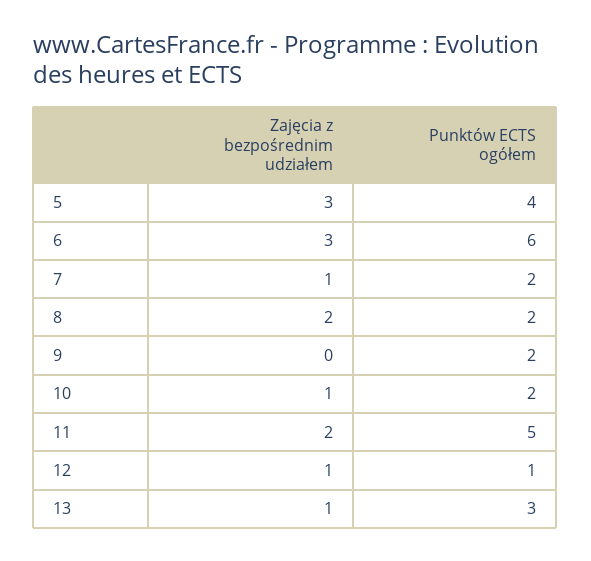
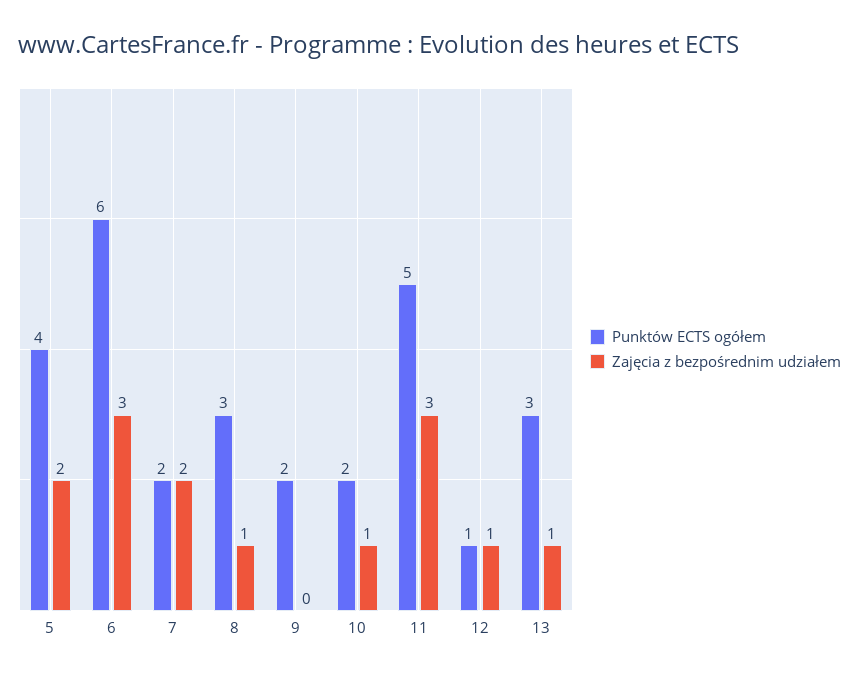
Zajęcia z bezpośrednim udziałem, 5: 3 -> 2
Zajęcia z bezpośrednim udziałem, 7: 1 -> 2
Zajęcia z bezpośrednim udziałem, 8: 2 -> 1
Punktów ECTS ogółem, 8: 2 -> 3
Zajęcia z bezpośrednim udziałem, 11: 2 -> 3

